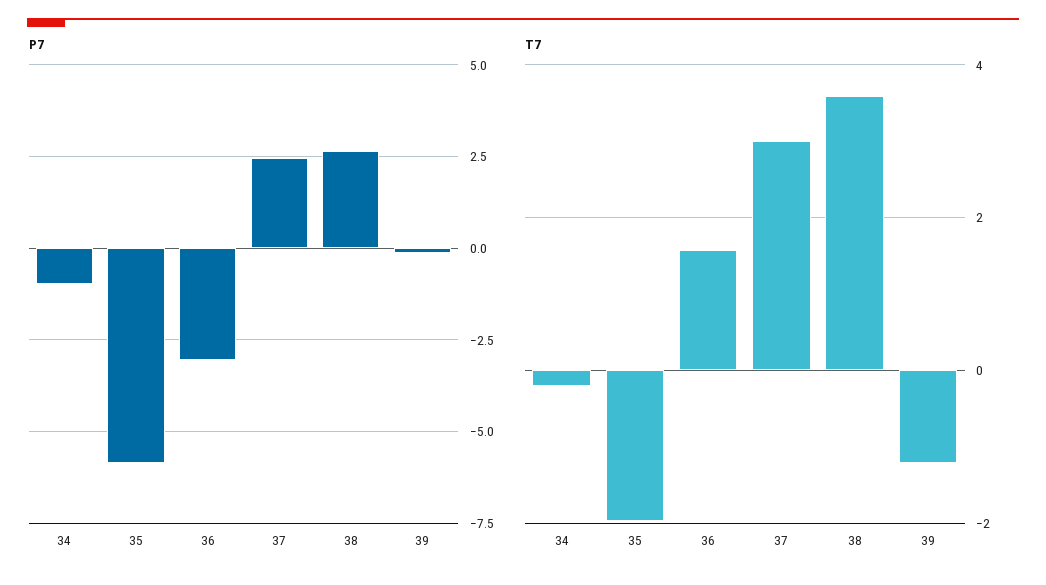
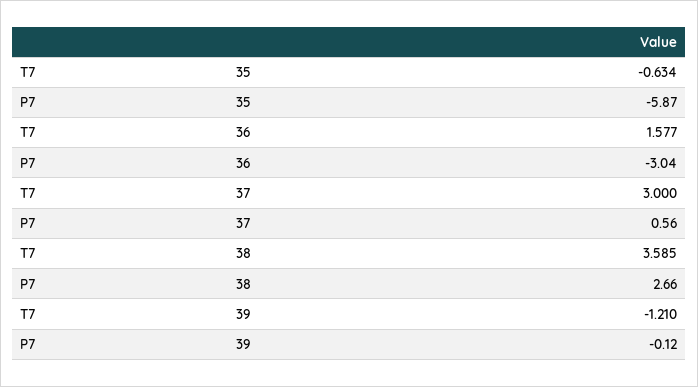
P7, 34: -1 -> none
P7, 37: 2.5 -> 0.56
T7, 34: -0.2 -> none
T7, 35: -2 -> -0.634

